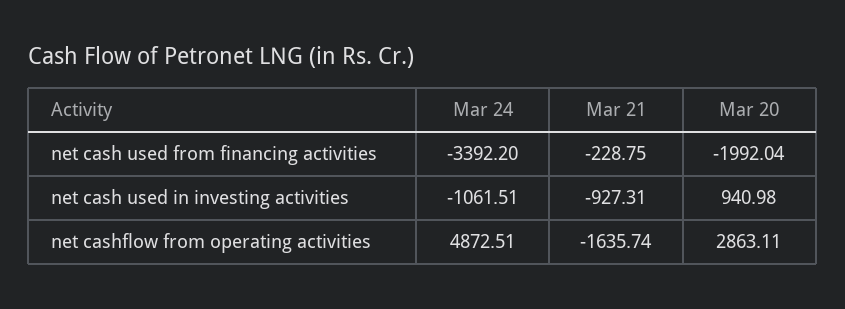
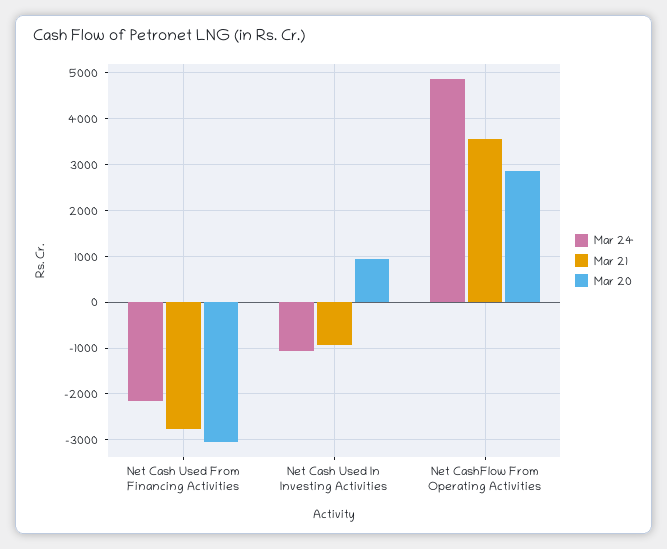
Mar 24, net cash used from financing activities: -3392.2 -> -2200
Mar 21, net cash used from financing activities: -228.75 -> -2800
Mar 20, net cash used from financing activities: -1992.04 -> -3000
Mar 21, net cashflow from operating activities: -1635.74 -> 3600

